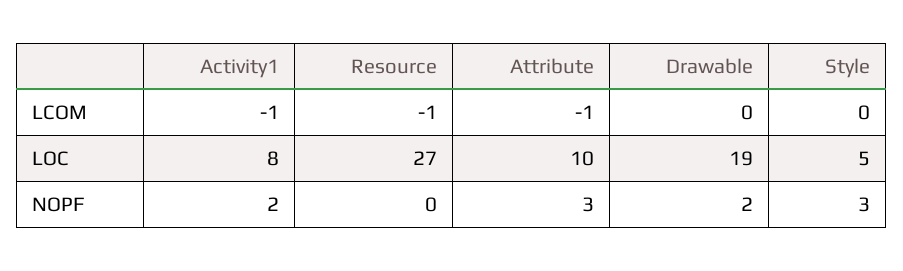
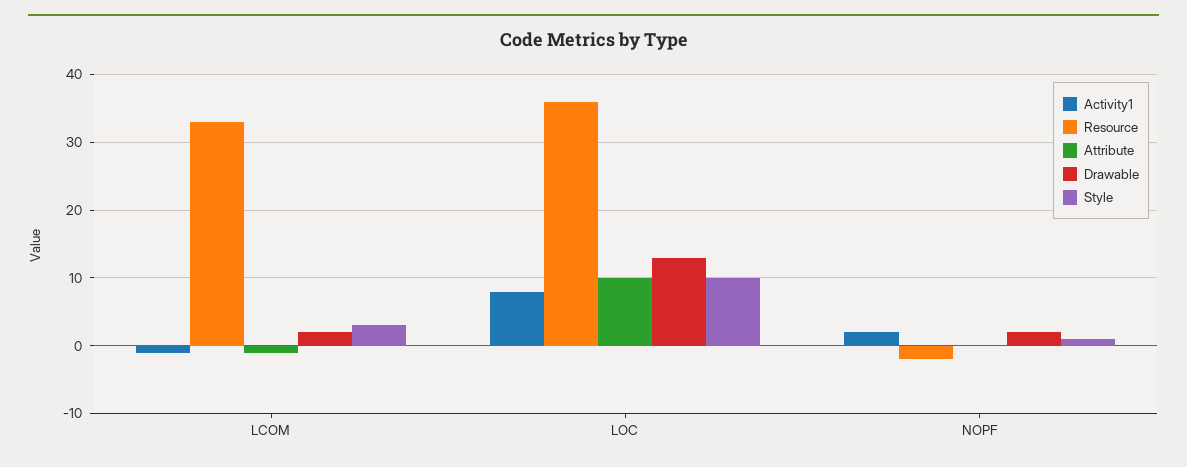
Resource, LCOM: -1 -> 33
Drawable, LCOM: 0 -> 2
Style, LCOM: 0 -> 3
Resource, LOC: 27 -> 36
Drawable, LOC: 19 -> 13
Style, LOC: 5 -> 10
Resource, NOPF: 0 -> -2
Attribute, NOPF: 3 -> 0
Style, NOPF: 3 -> 1

